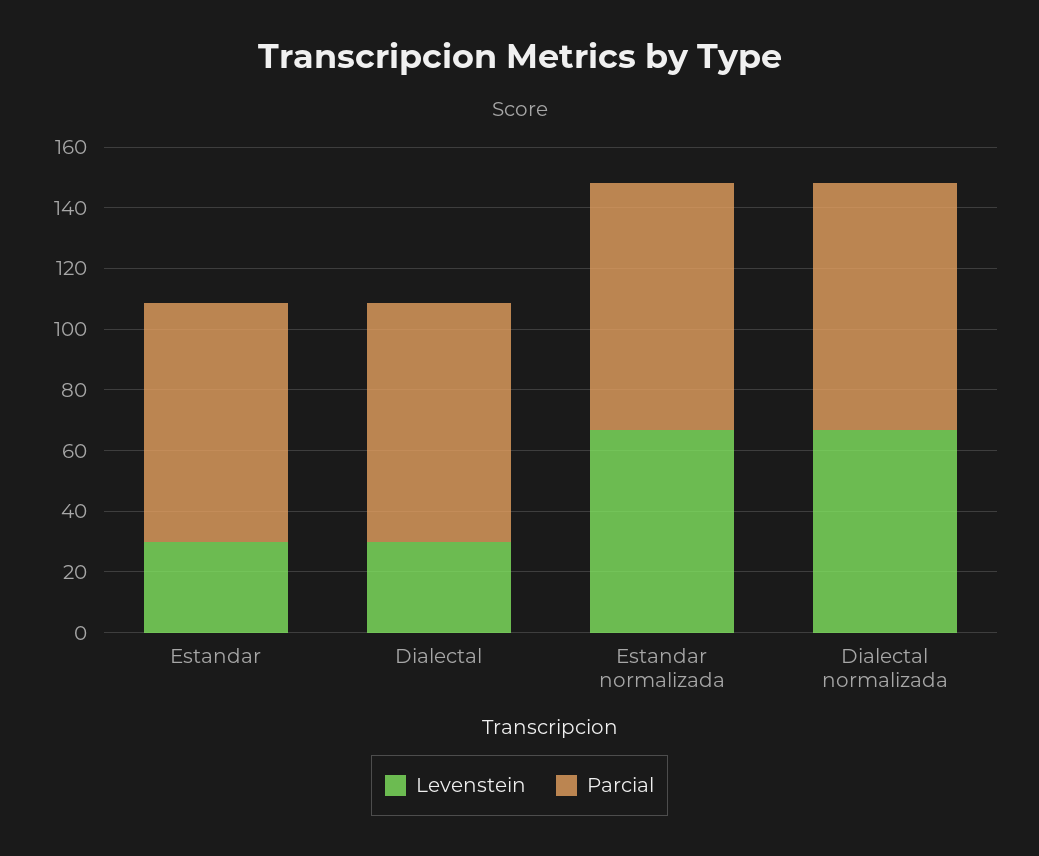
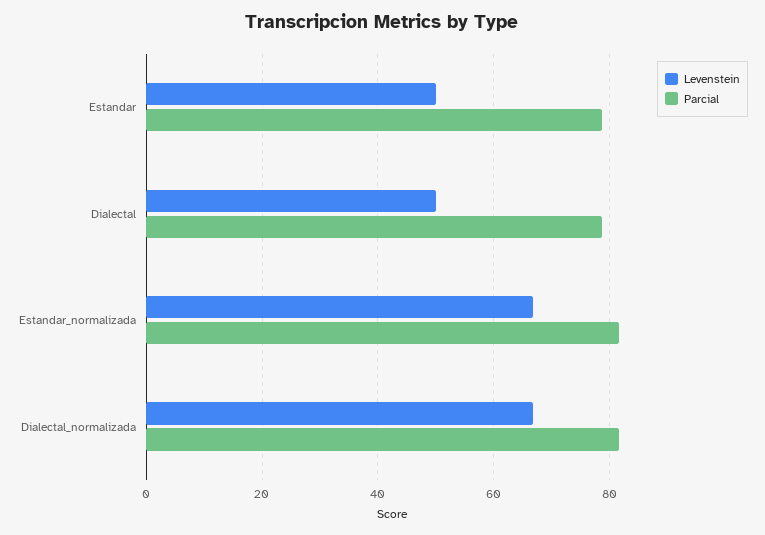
Levenstein, Estandar: 30 -> 50
Levenstein, Dialectal: 30 -> 50

